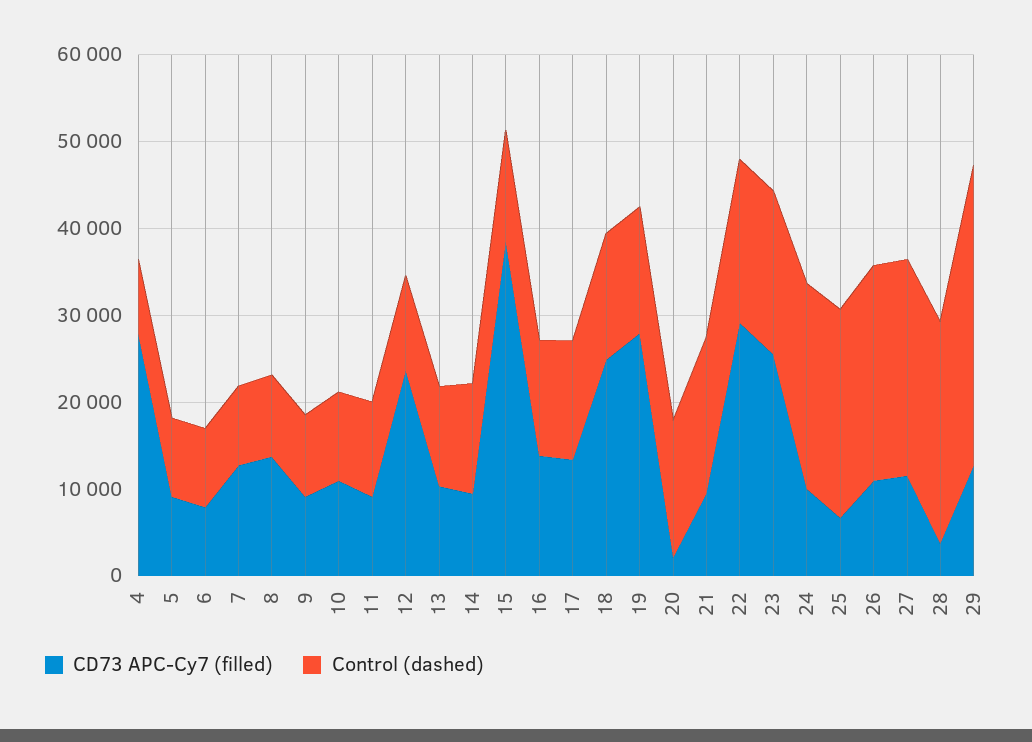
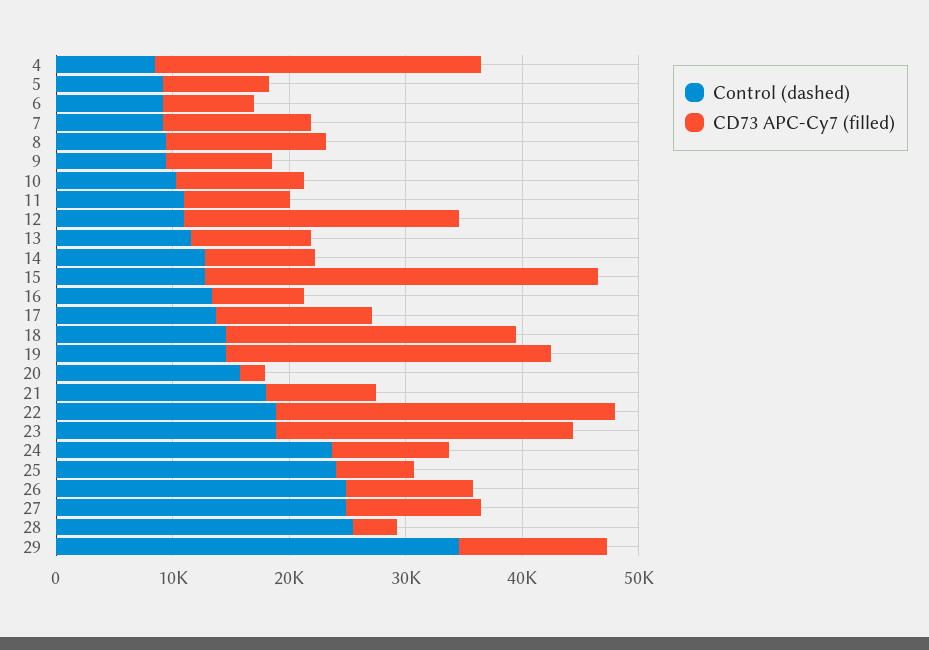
CD73 APC-Cy7 (filled), 15: 38000 -> 34000
CD73 APC-Cy7 (filled), 16: 14000 -> 8000

